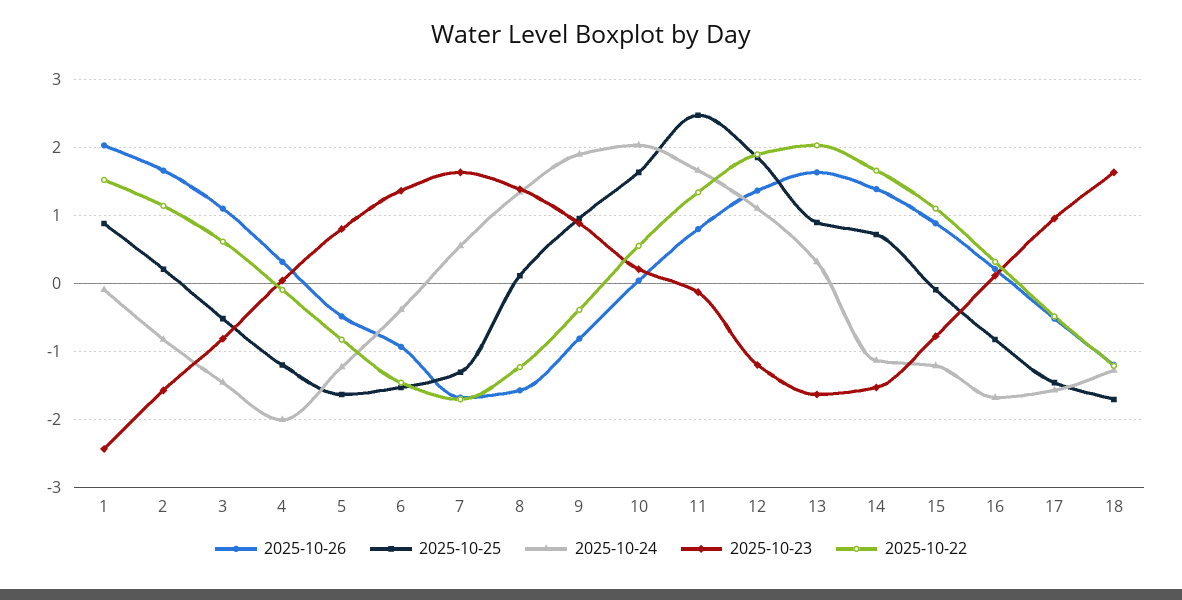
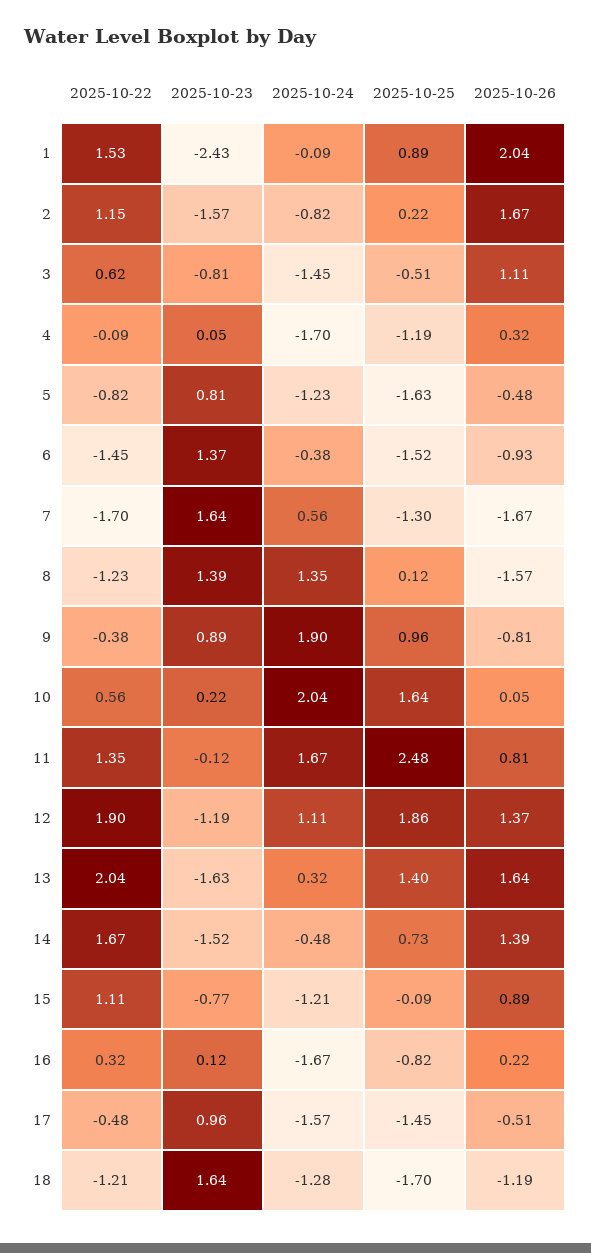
2025-10-24, 4: -2 -> -1.7
2025-10-25, 13: 0.9 -> 1.4
2025-10-24, 14: -1.1 -> -0.48

